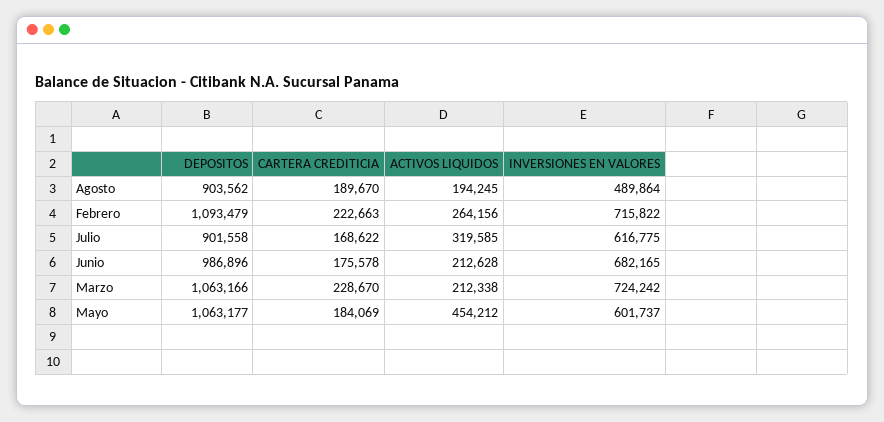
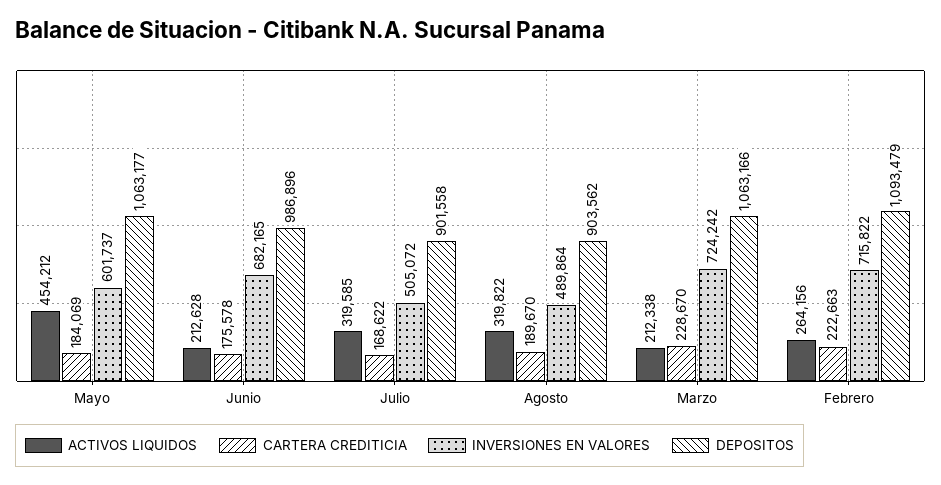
ACTIVOS LIQUIDOS, Agosto: 194245 -> 319822
INVERSIONES EN VALORES, Julio: 616775 -> 505072

